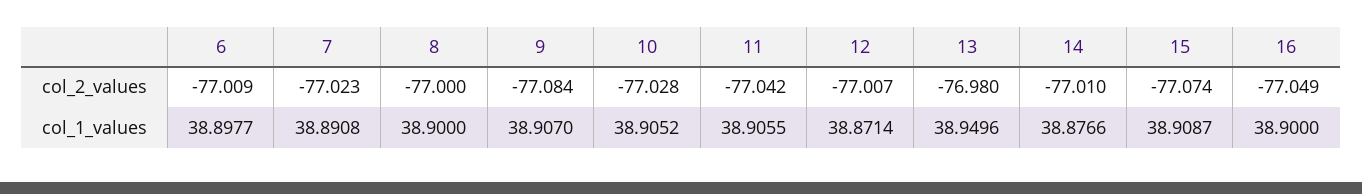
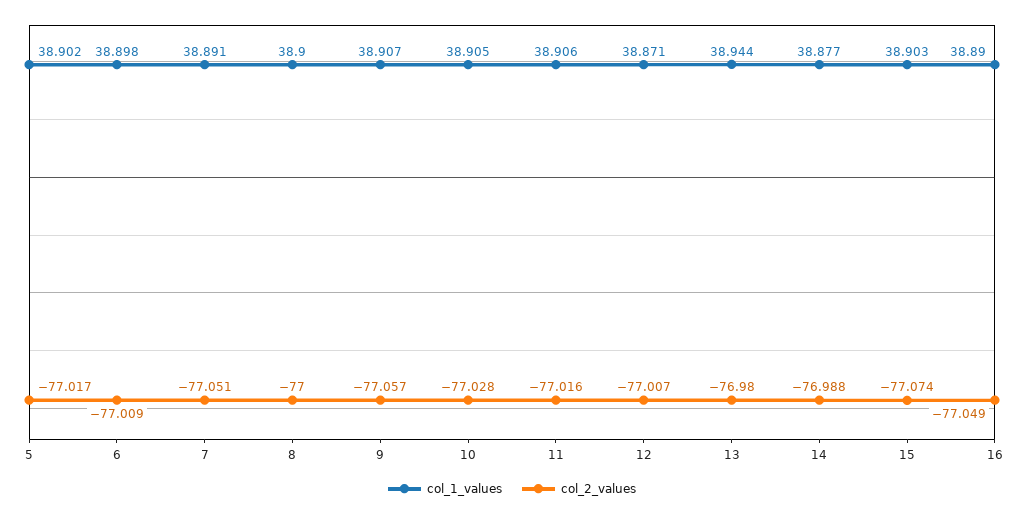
col_2_values, 7: -77.023 -> -77.051
col_2_values, 9: -77.084 -> -77.057
col_2_values, 11: -77.042 -> -77.016
col_2_values, 14: -77.01 -> -76.988
col_1_values, 13: 38.9496 -> 38.944
col_1_values, 15: 38.9087 -> 38.903
col_1_values, 16: 38.9 -> 38.89
col_1_values, 5: none -> 38.902
col_2_values, 5: none -> -77.017

